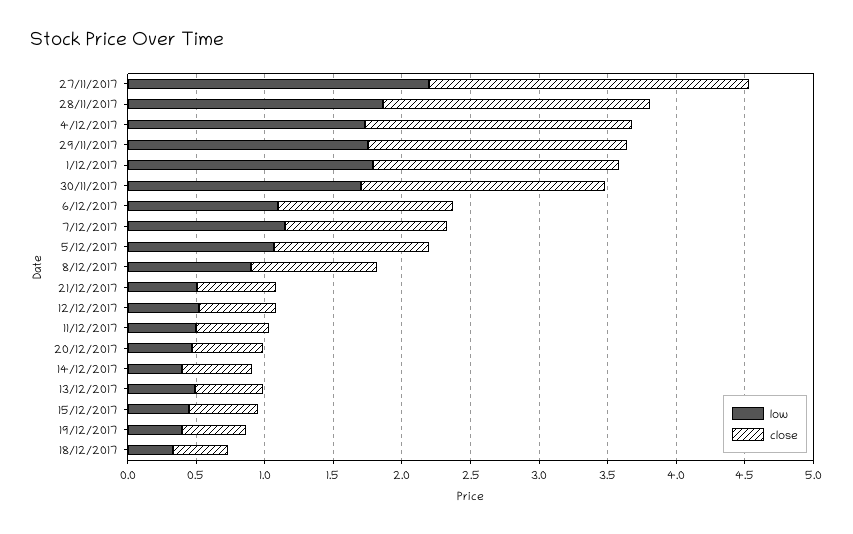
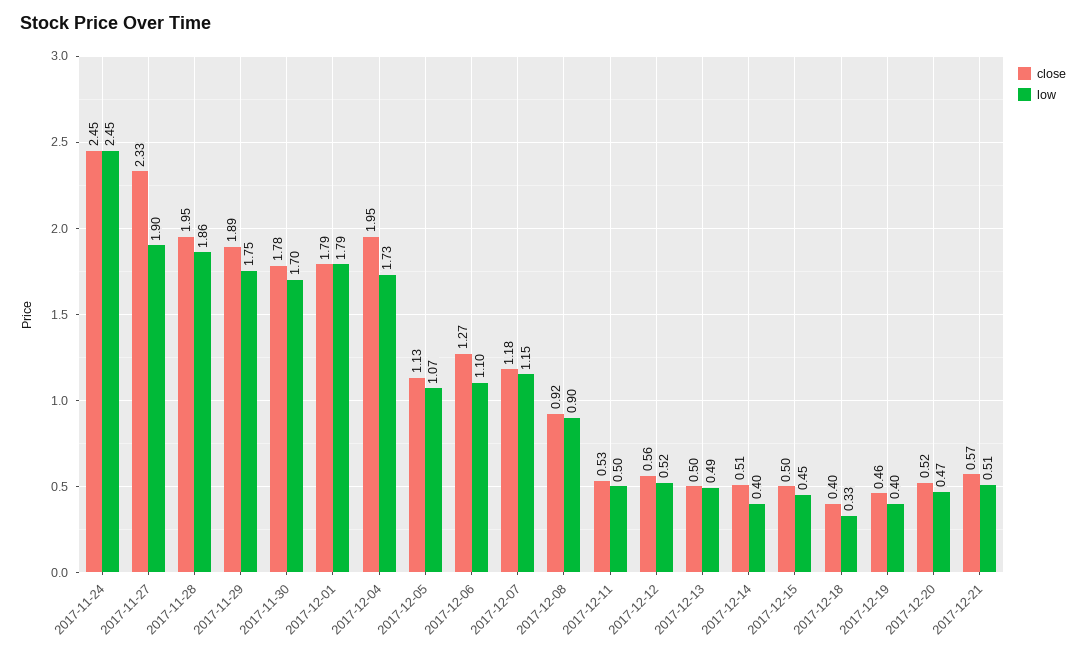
low, 27/11/2017: 2.2 -> 1.9
close, 2017-11-24: none -> 2.45
low, 2017-11-24: none -> 2.45

